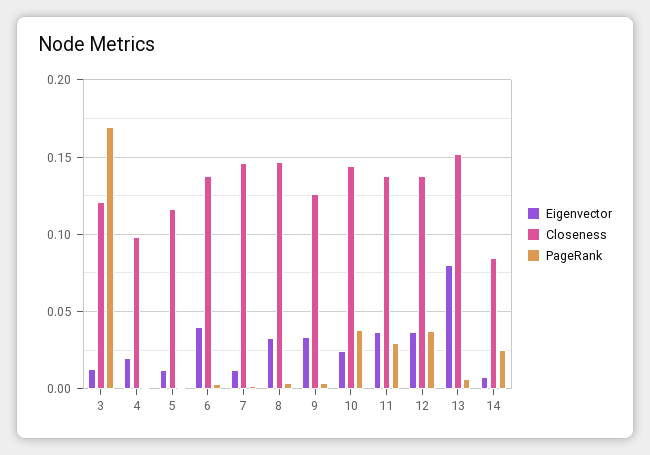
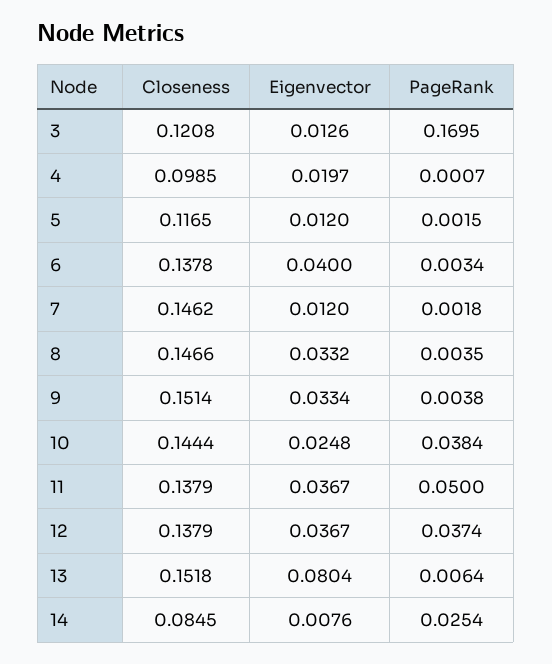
Closeness, 9: 0.125 -> 0.1514
PageRank, 11: 0.03 -> 0.05

